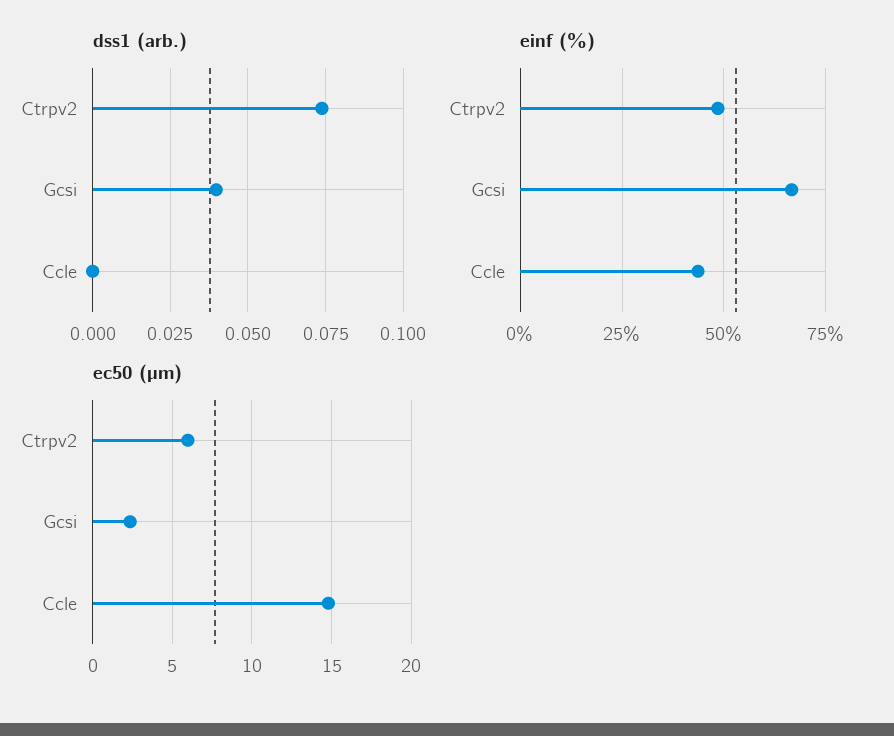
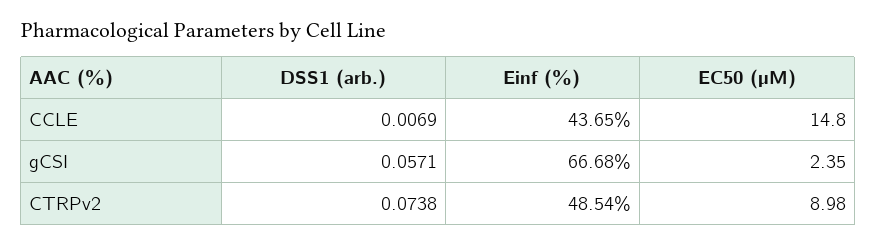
dss1 (arb.), Gcsi: 0.04 -> 0.0571
dss1 (arb.), Ccle: 0 -> 0.0069
ec50 (µm), Ctrpv2: 6 -> 8.98

